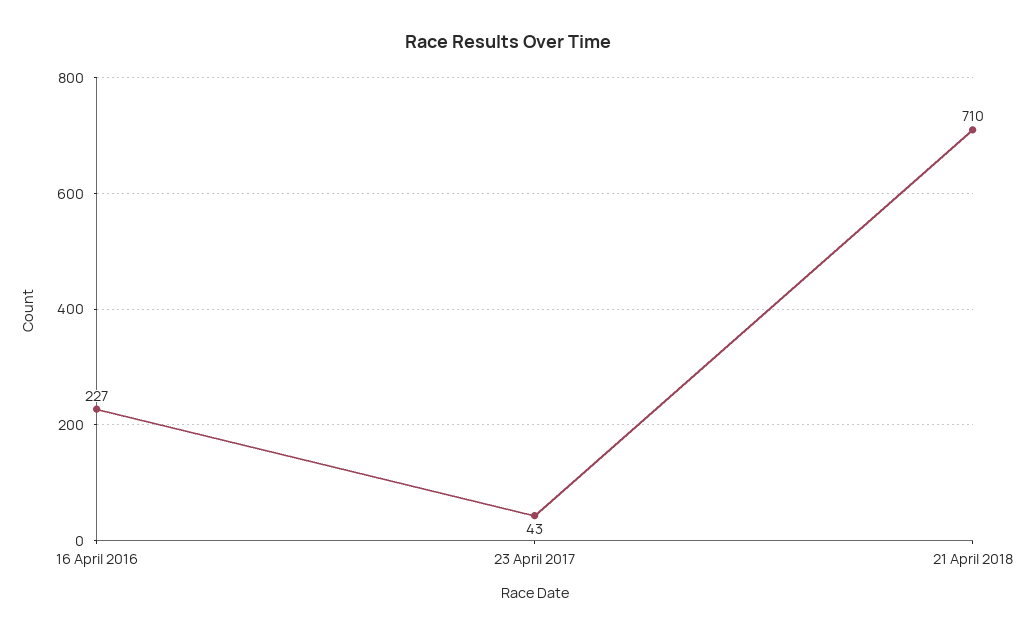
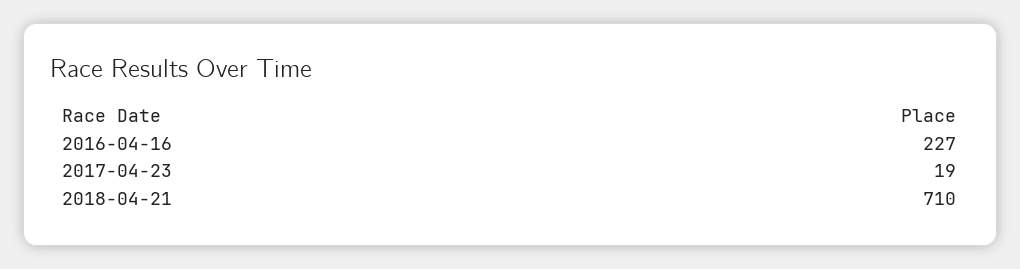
23 April 2017: 43 -> 19

